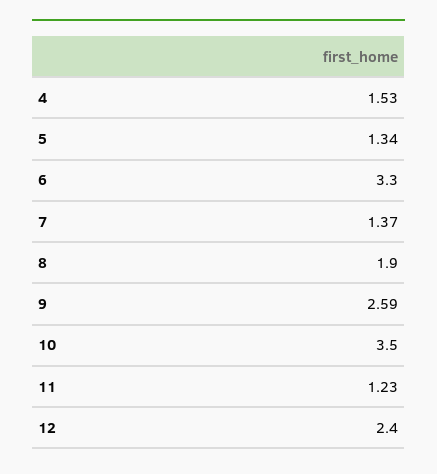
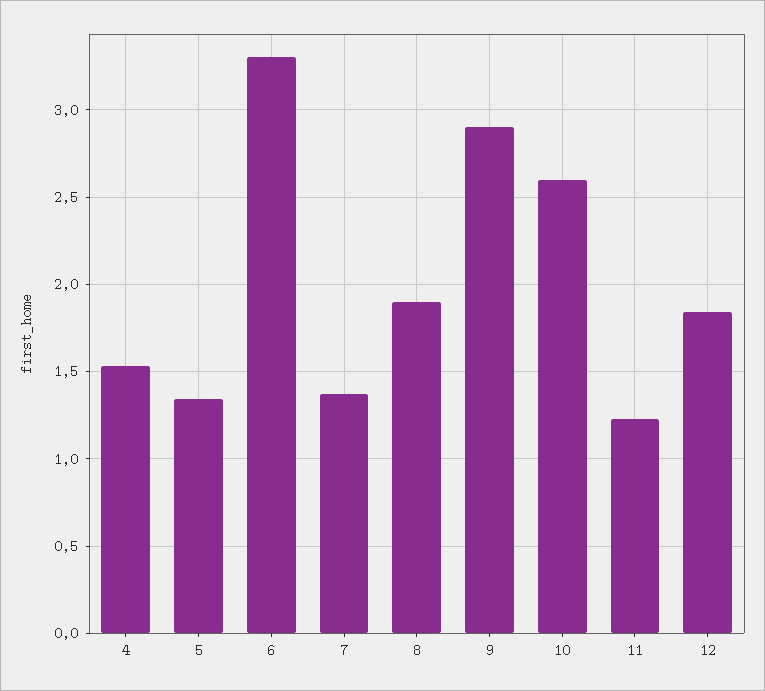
9: 2.59 -> 2.9
10: 3.5 -> 2.6
12: 2.4 -> 1.85

